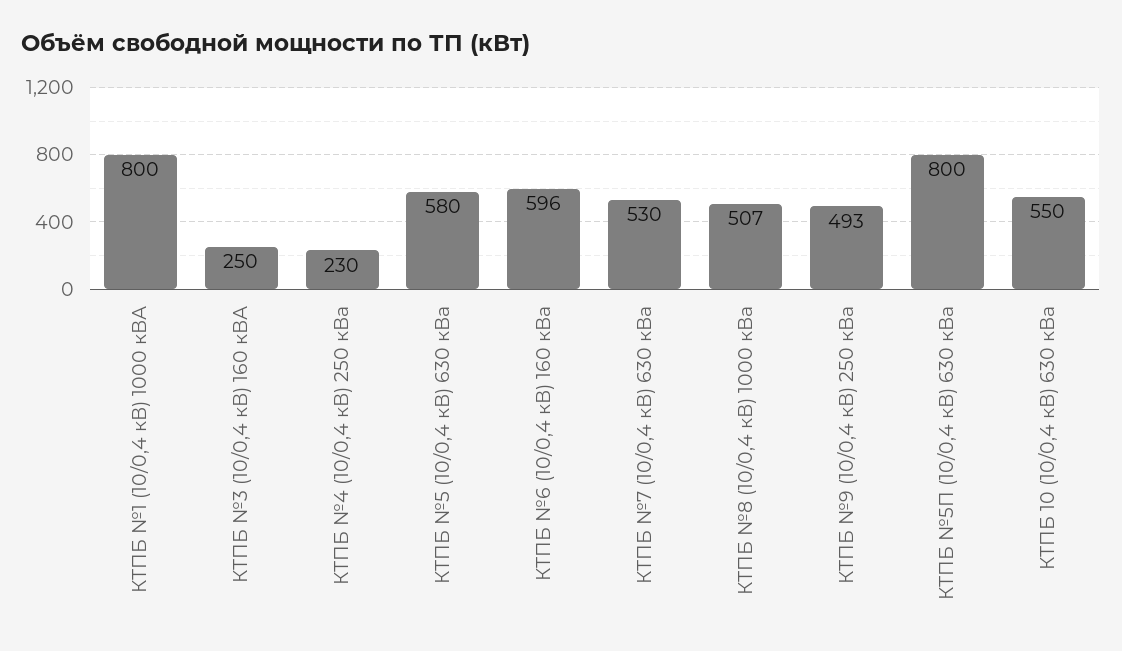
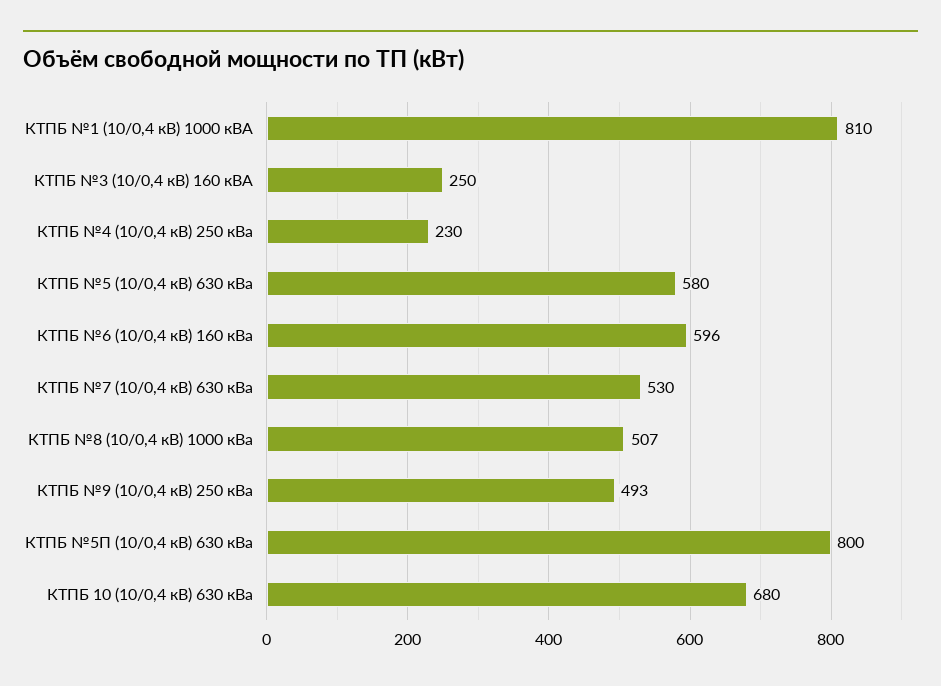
КТПБ №1 (10/0,4 кВ) 1000 кВА: 800 -> 810
КТПБ 10 (10/0,4 кВ) 630 кВа: 550 -> 680

